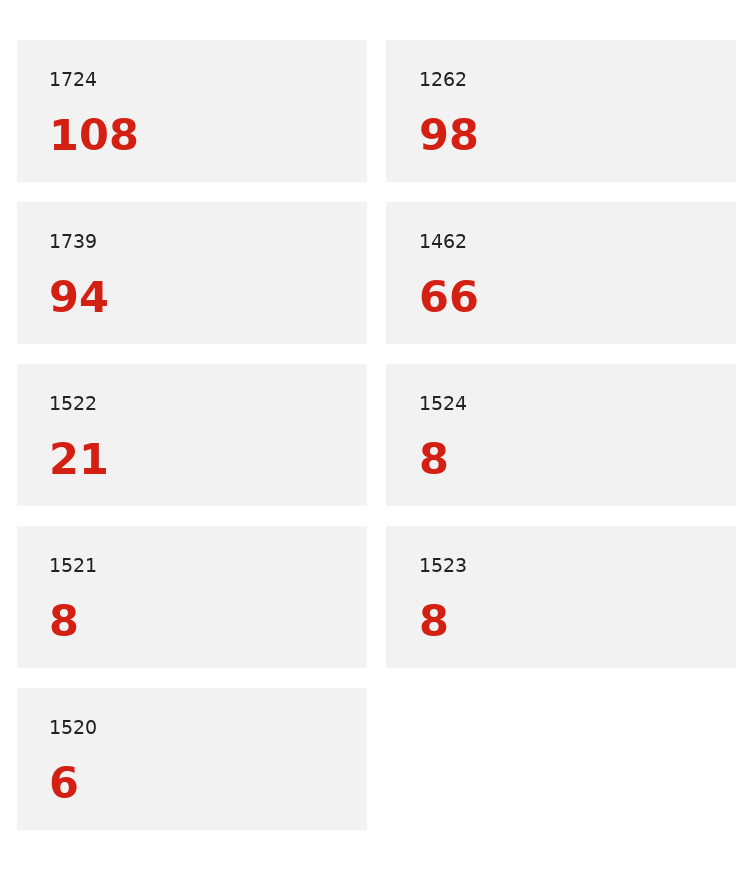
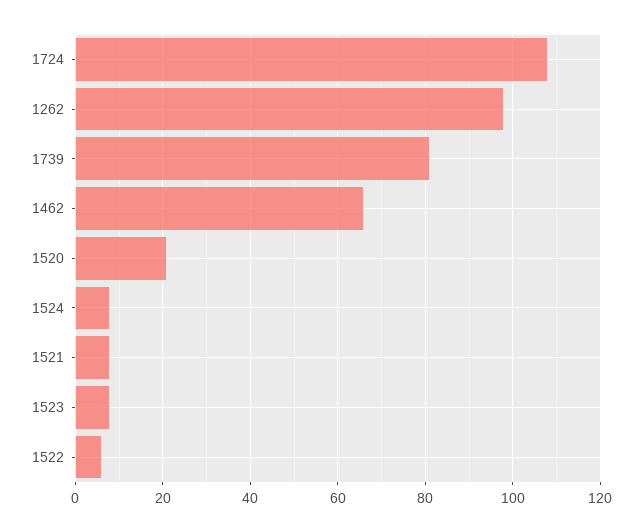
1739: 94 -> 80
1522: 21 -> 5
1520: 6 -> 20

